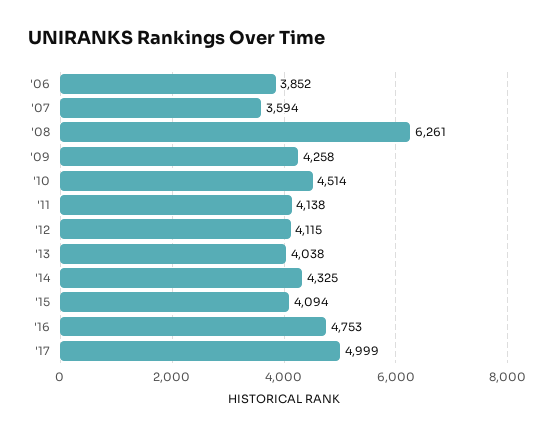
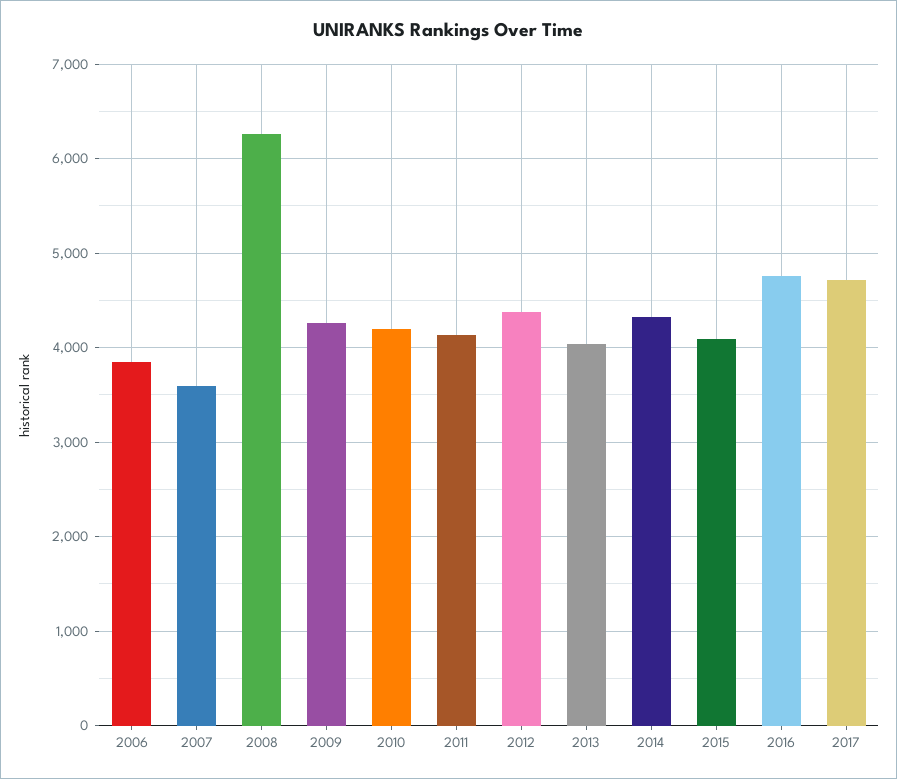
'10: 4514 -> 4200
'12: 4115 -> 4400
'17: 4999 -> 4700

